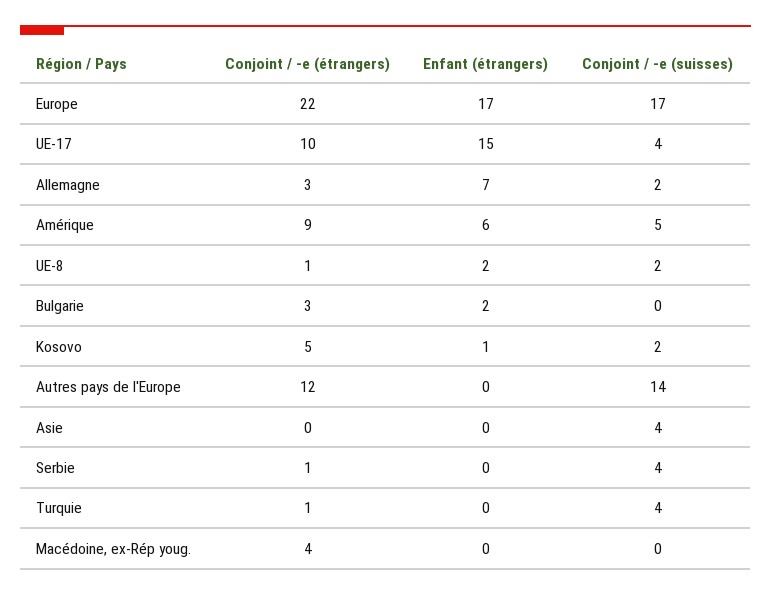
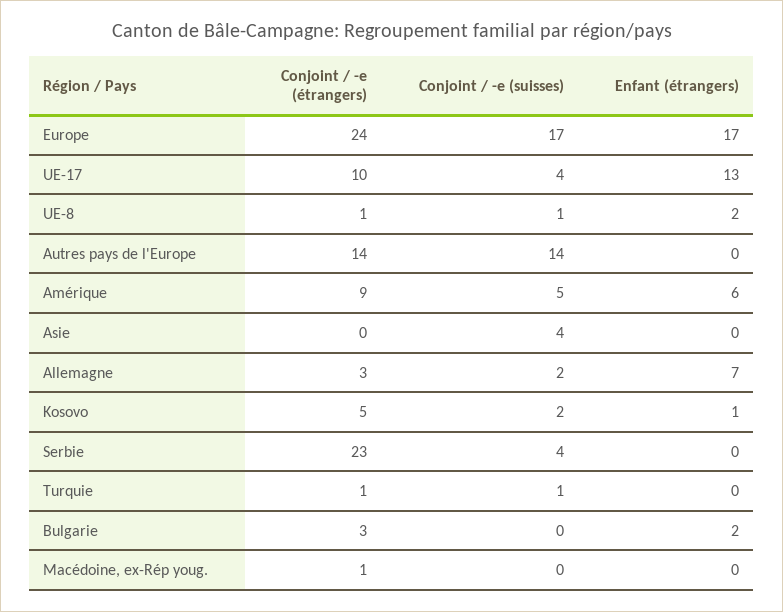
Conjoint / -e (étrangers), Europe: 22 -> 24
Enfant (étrangers), UE-17: 15 -> 13
Conjoint / -e (suisses), UE-8: 2 -> 1
Conjoint / -e (étrangers), Autres pays de l'Europe: 12 -> 14
Conjoint / -e (étrangers), Serbie: 1 -> 23
Conjoint / -e (suisses), Turquie: 4 -> 1
Conjoint / -e (étrangers), Macédoine, ex-Rép youg.: 4 -> 1

